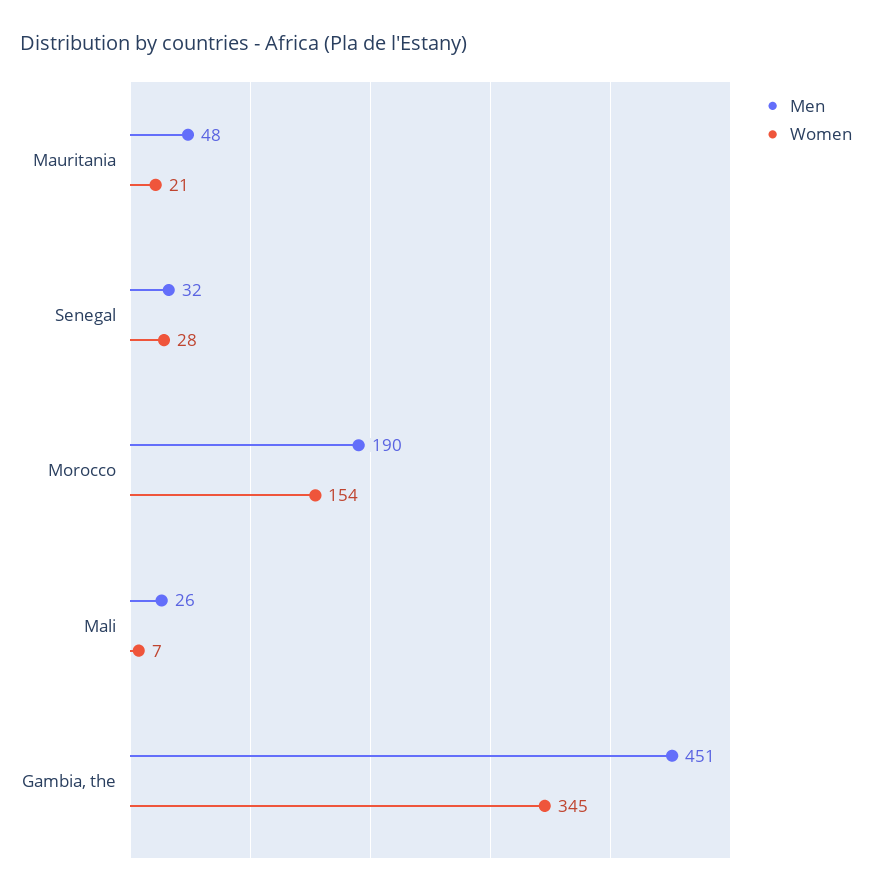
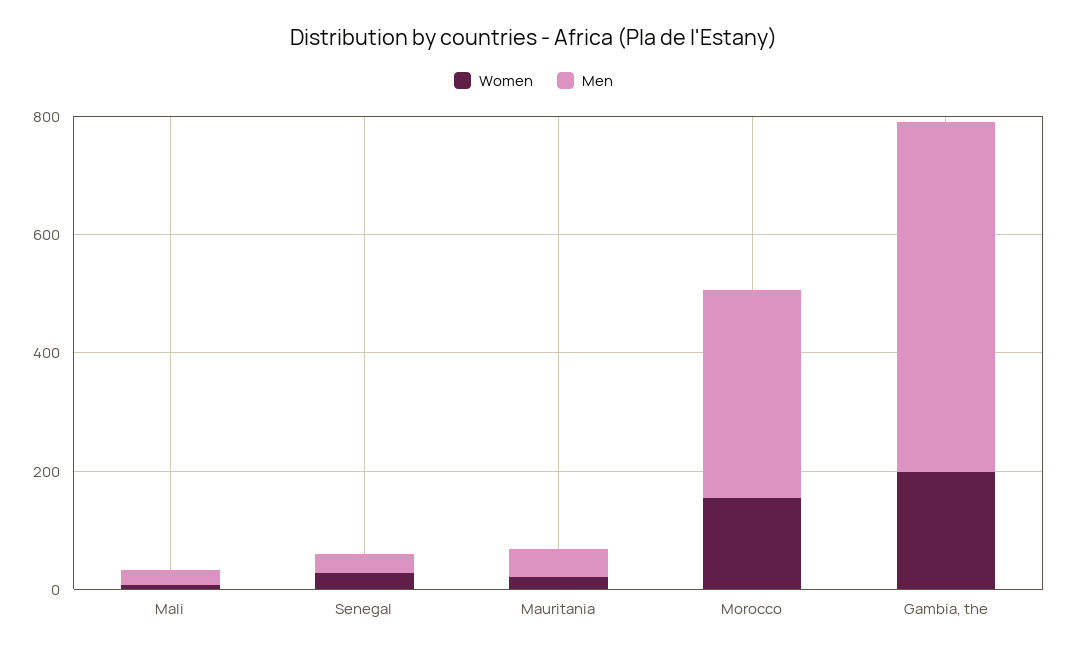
Men, Morocco: 190 -> 350
Men, Gambia, the: 451 -> 600
Women, Gambia, the: 345 -> 200

